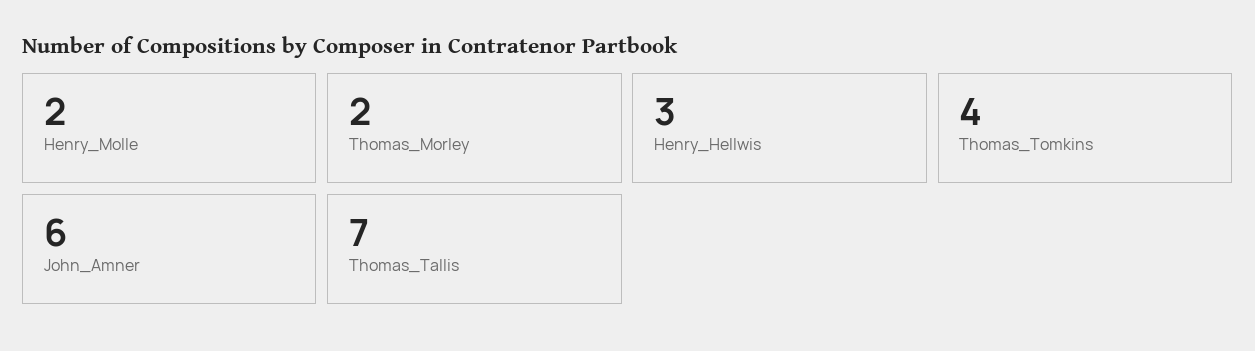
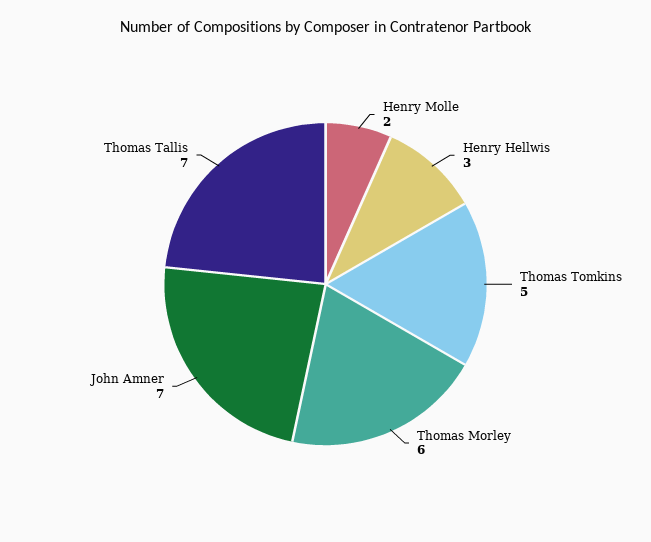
Thomas_Morley: 2 -> 6
Thomas_Tomkins: 4 -> 5
John_Amner: 6 -> 7

